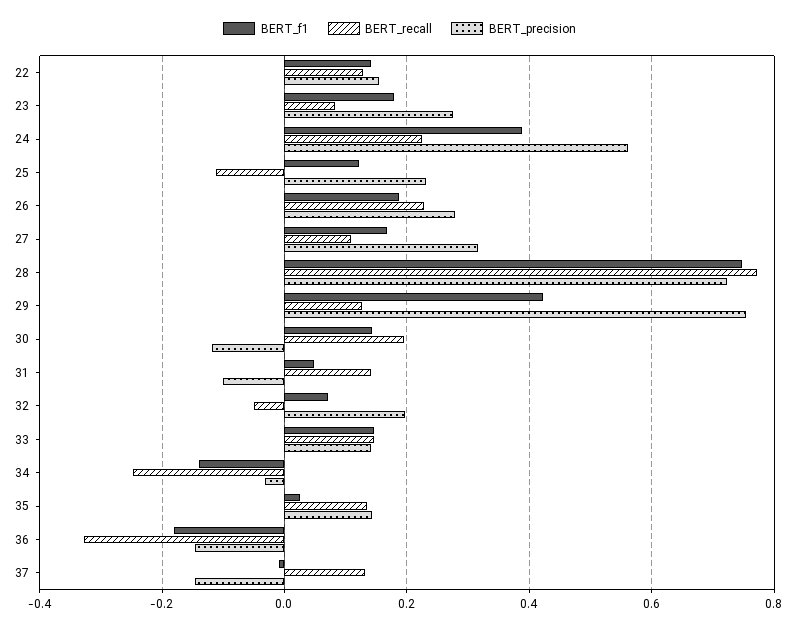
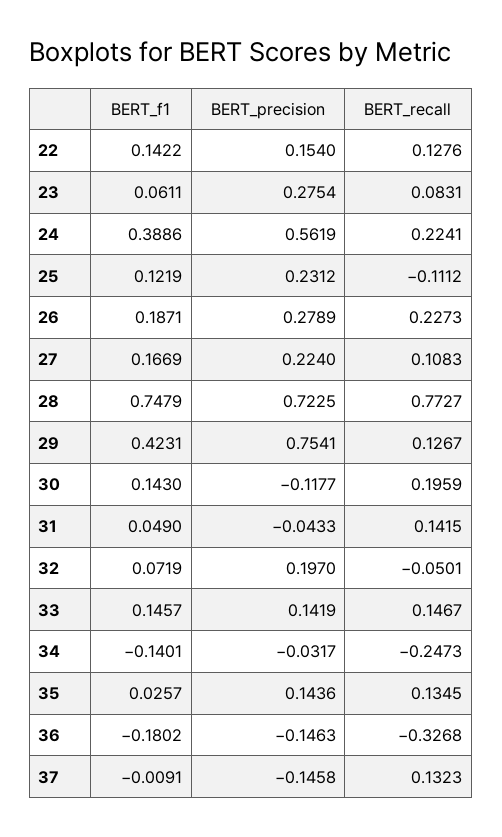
BERT_f1, 23: 0.18 -> 0.0611
BERT_precision, 27: 0.32 -> 0.224
BERT_precision, 31: -0.1 -> -0.0433

